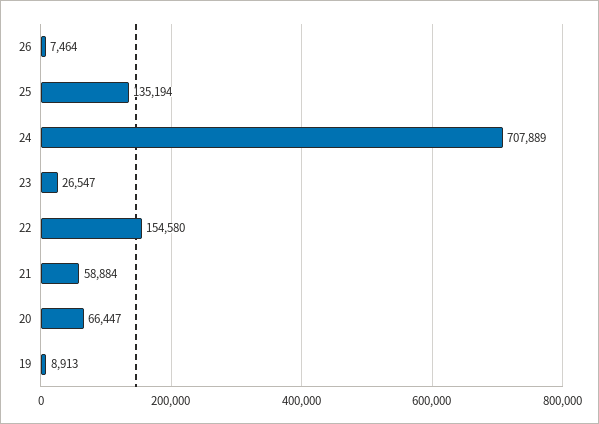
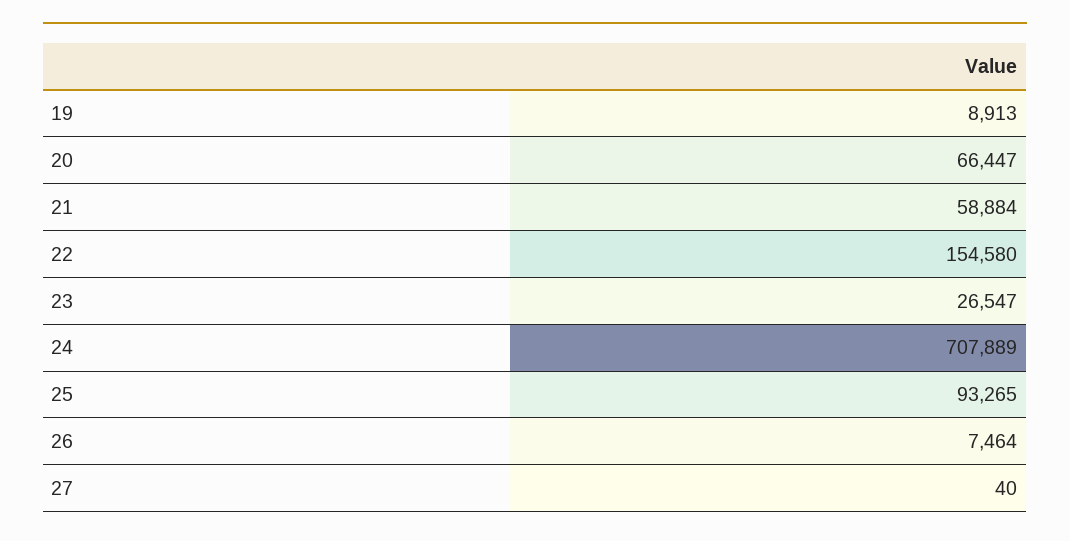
25: 135194 -> 93265
27: none -> 40

